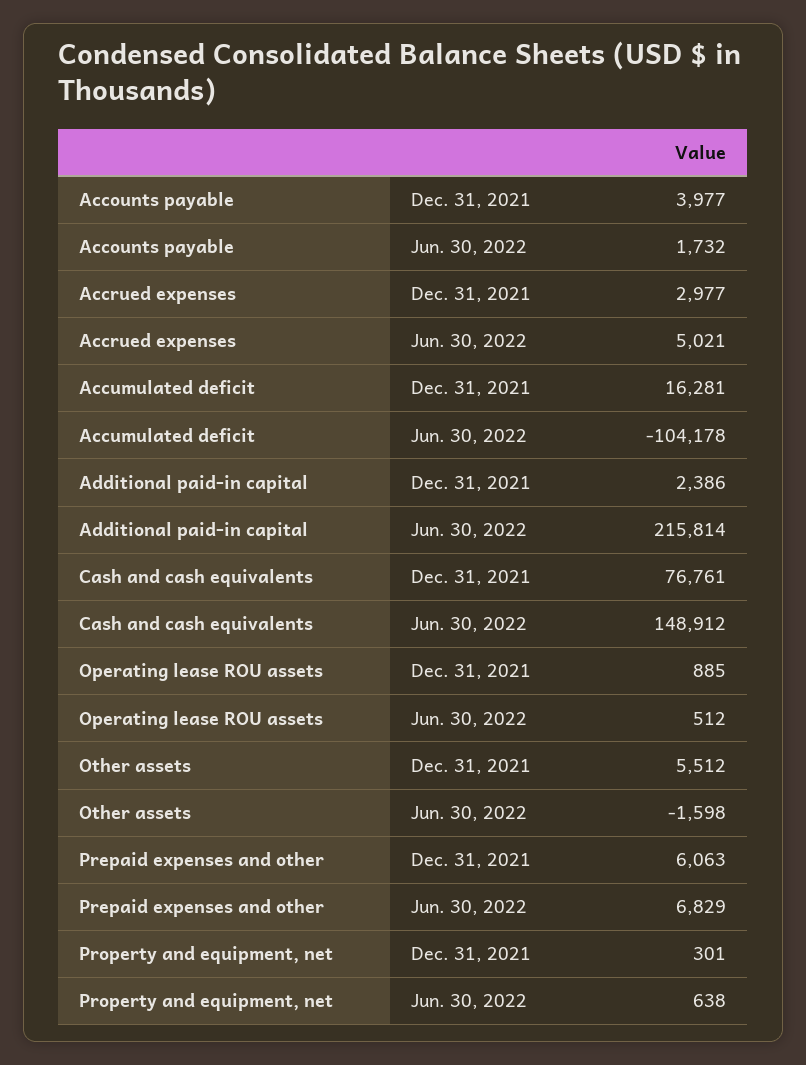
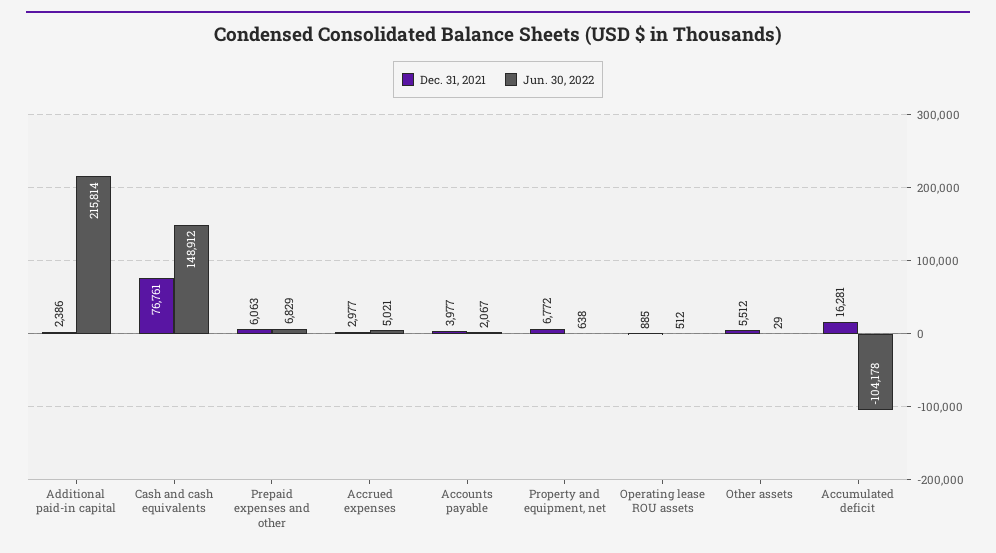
Jun. 30, 2022, Accounts payable: 1732 -> 2067
Jun. 30, 2022, Other assets: -1598 -> 29
Dec. 31, 2021, Property and equipment, net: 301 -> 6772

